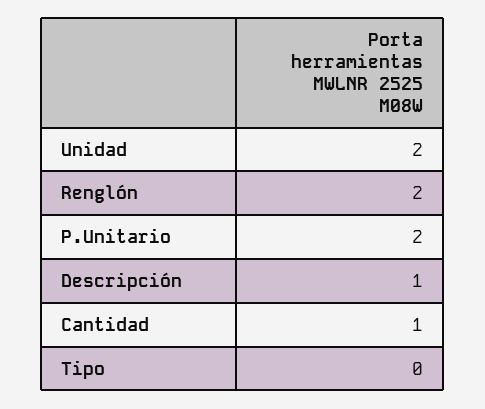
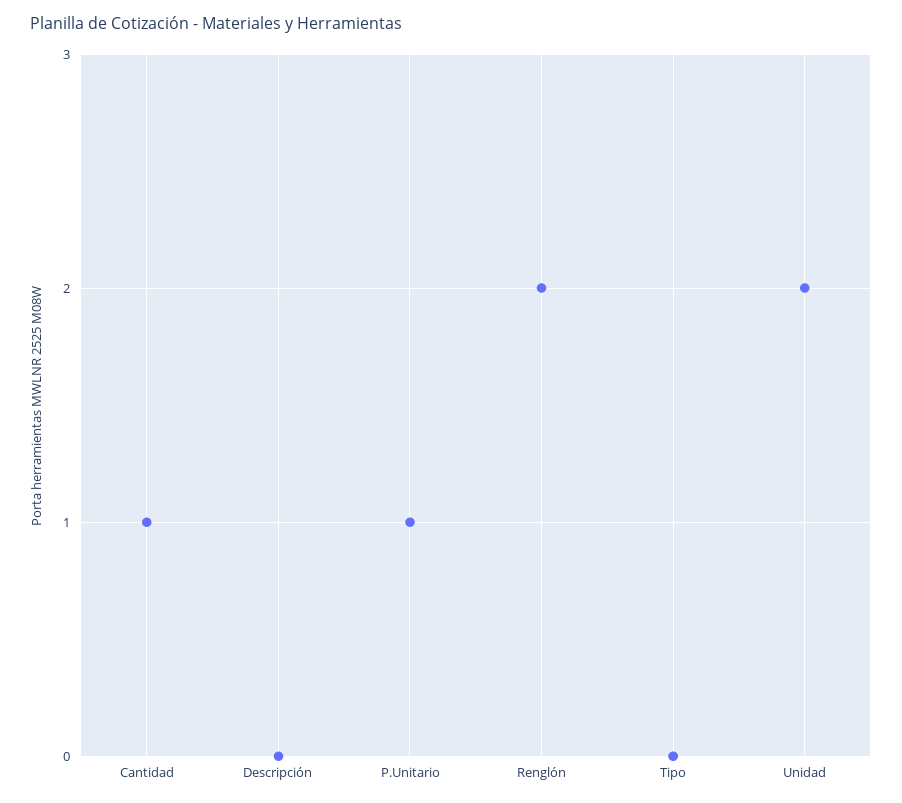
P.Unitario: 2 -> 1
Descripción: 1 -> 0

